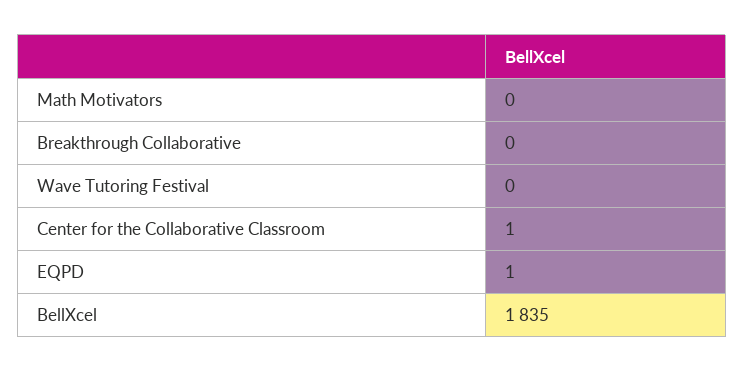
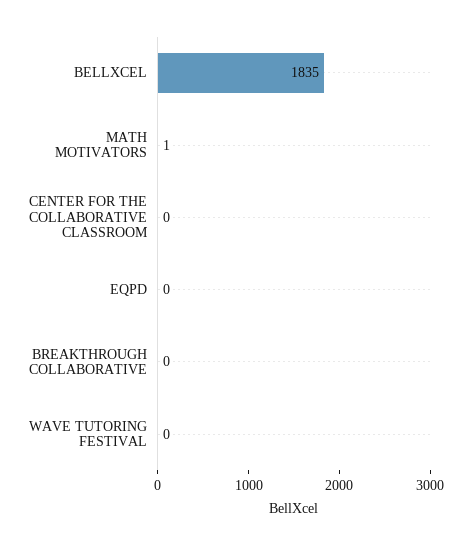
Math Motivators: 0 -> 1
Center for the Collaborative Classroom: 1 -> 0
EQPD: 1 -> 0

